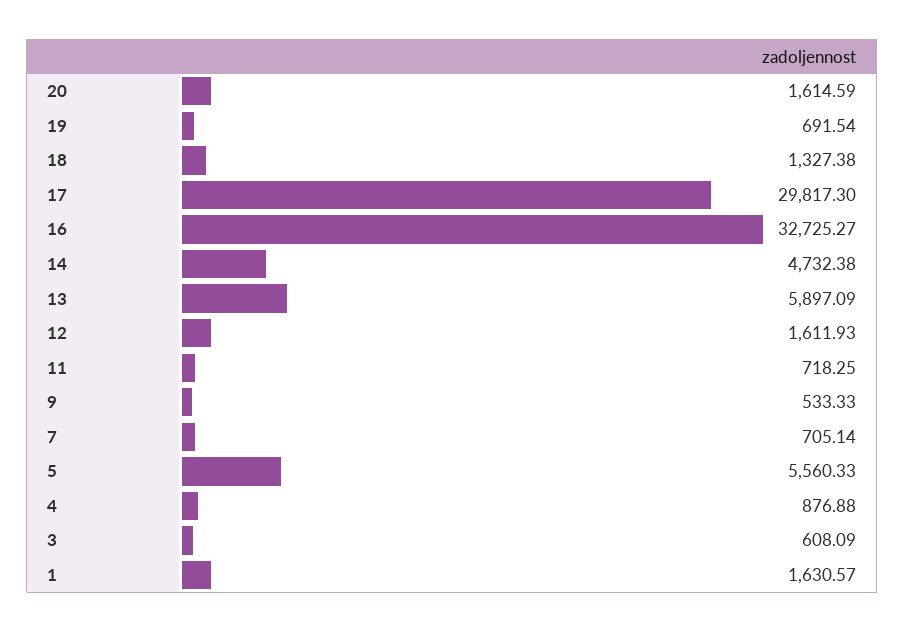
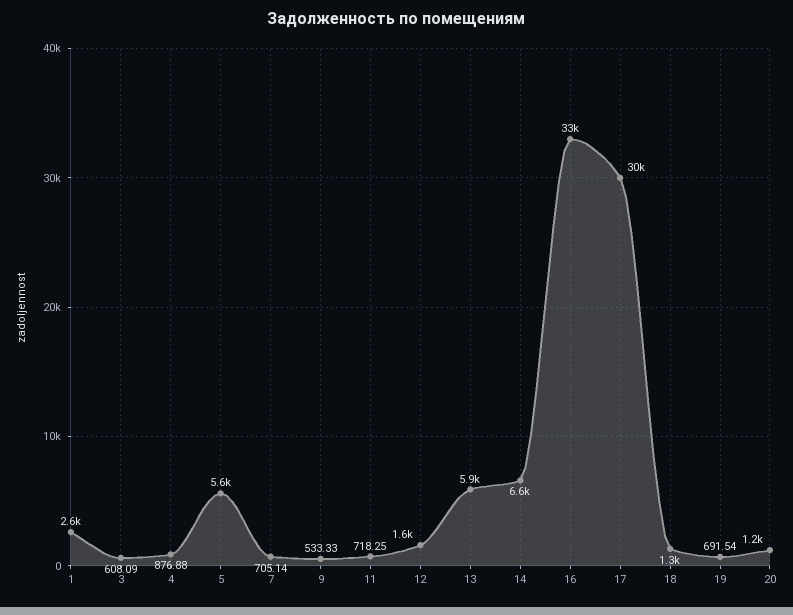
20: 1614.59 -> 1200
14: 4732.38 -> 6600
1: 1630.57 -> 2600

